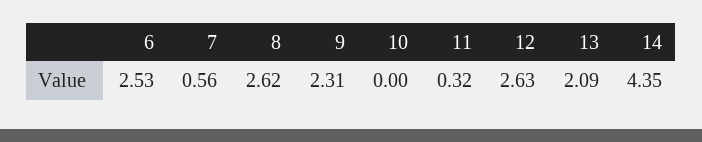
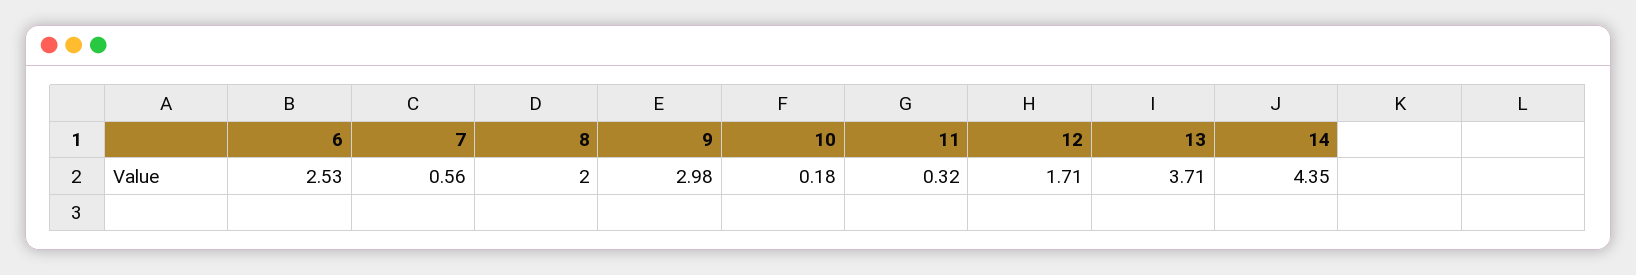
8: 2.62 -> 2
9: 2.31 -> 2.98
10: 0 -> 0.18
12: 2.63 -> 1.71
13: 2.09 -> 3.71

